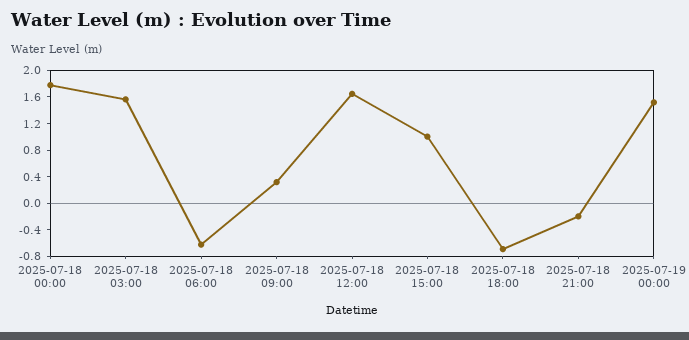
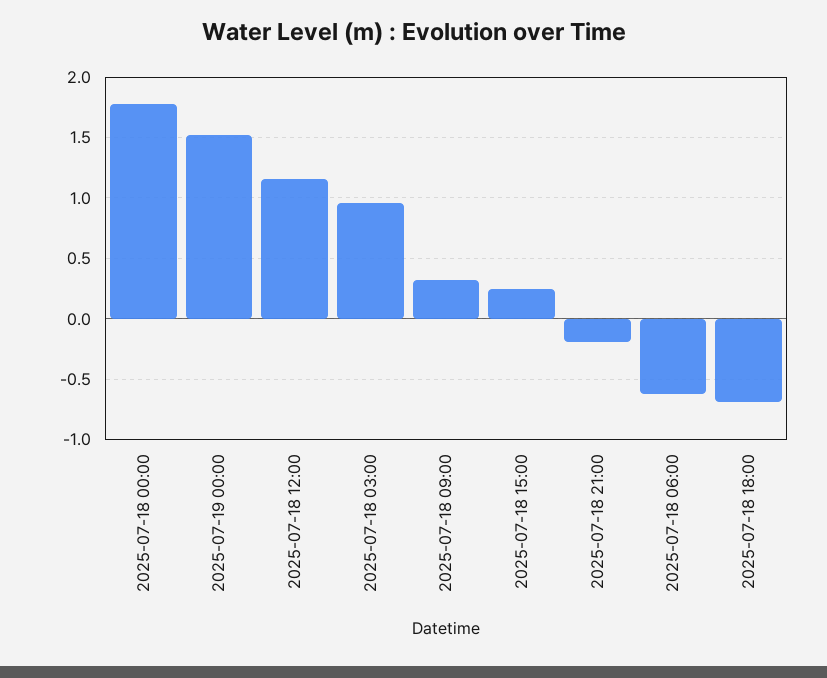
2025-07-18 03:00: 1.6 -> 0.95
2025-07-18 12:00: 1.6 -> 1.15
2025-07-18 15:00: 1 -> 0.25

